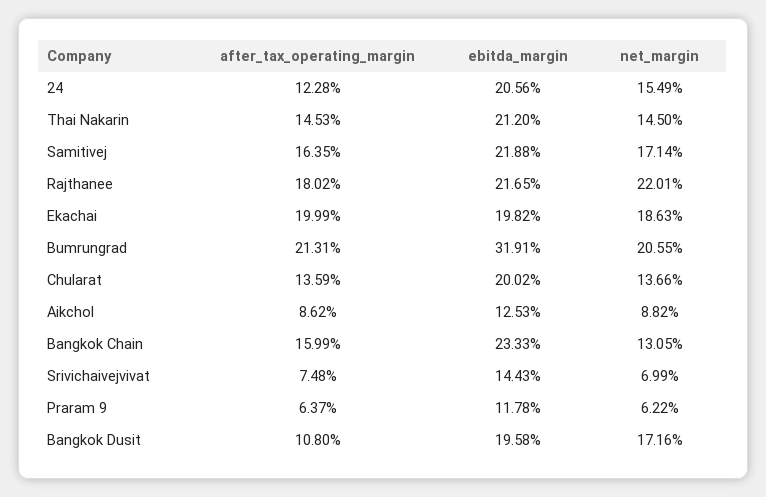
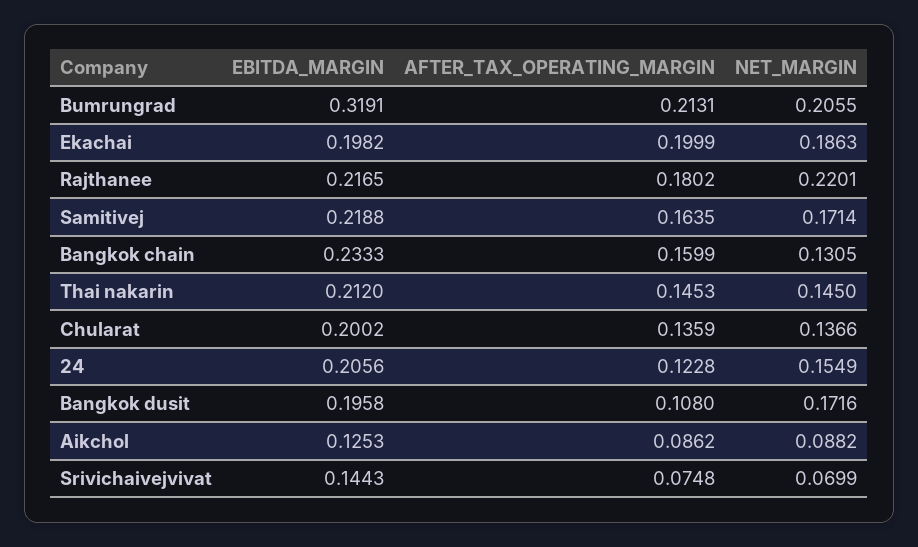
after_tax_operating_margin, Praram 9: 0.0637 -> none
ebitda_margin, Praram 9: 0.1178 -> none
net_margin, Praram 9: 0.0622 -> none

